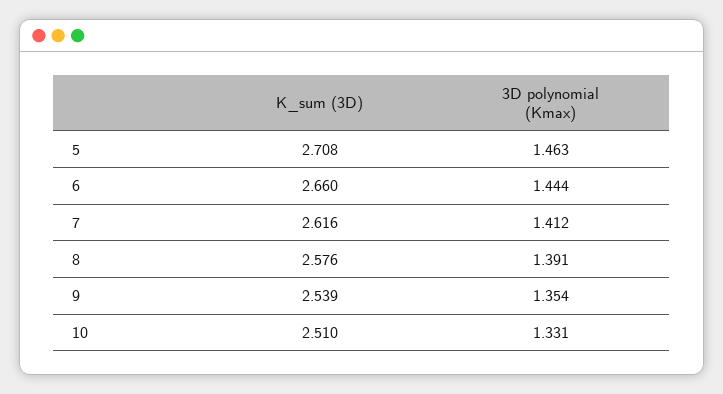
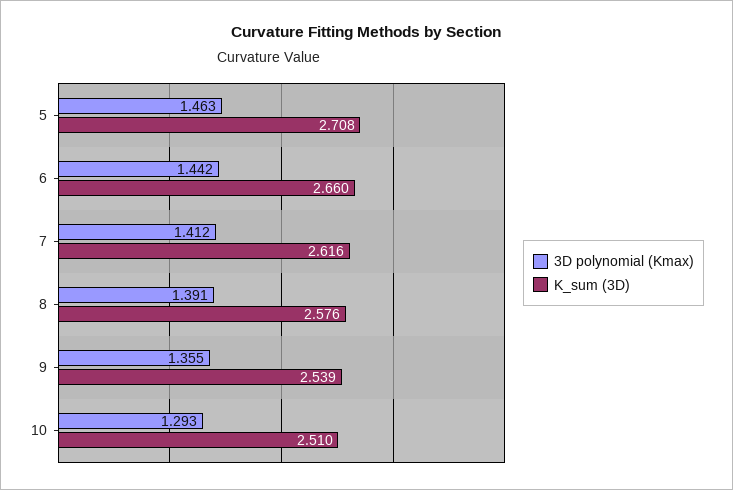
3D polynomial (Kmax), 6: 1.444 -> 1.442
3D polynomial (Kmax), 9: 1.354 -> 1.355
3D polynomial (Kmax), 10: 1.331 -> 1.293

